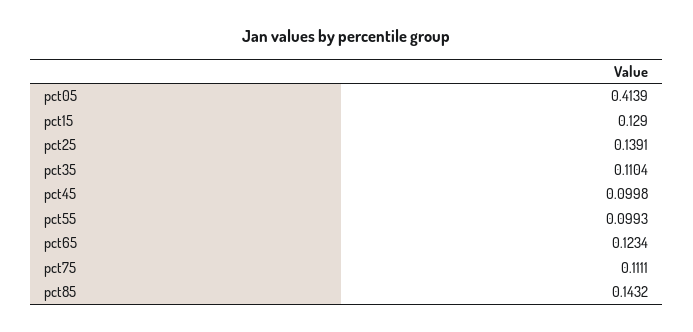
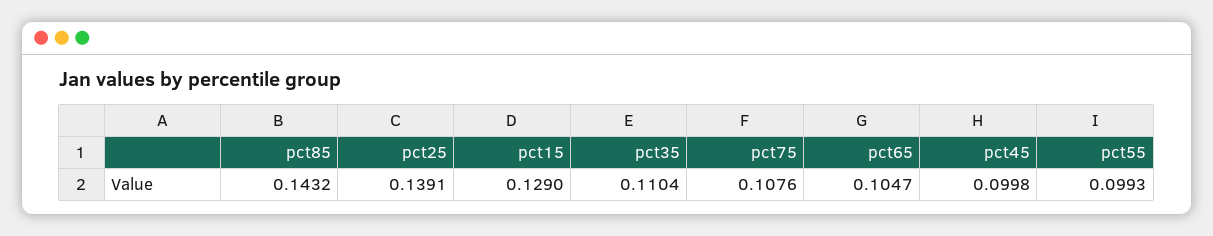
pct05: 0.4139 -> none
pct65: 0.1234 -> 0.1047
pct75: 0.1111 -> 0.1076

